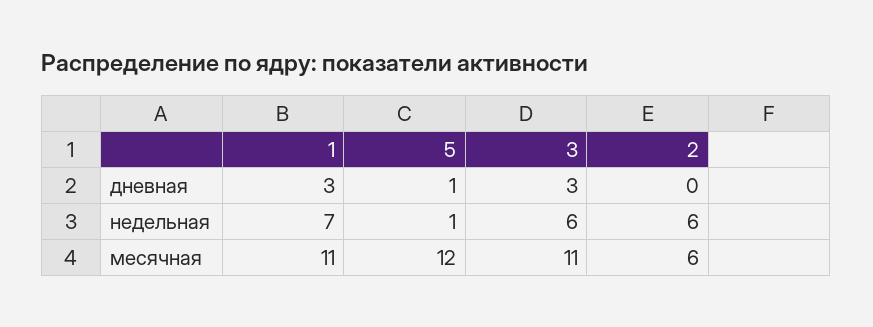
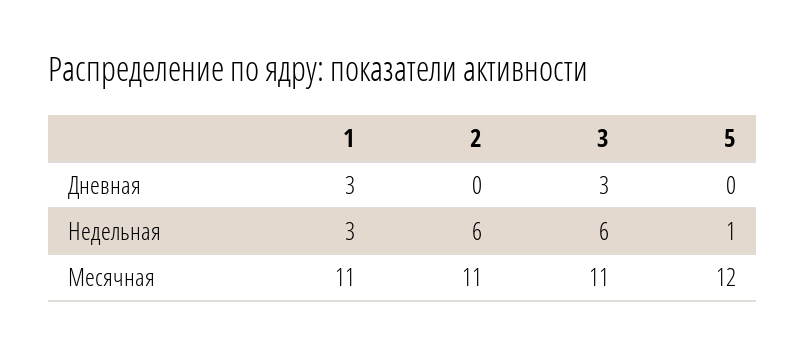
5, дневная: 1 -> 0
1, недельная: 7 -> 3
2, месячная: 6 -> 11

